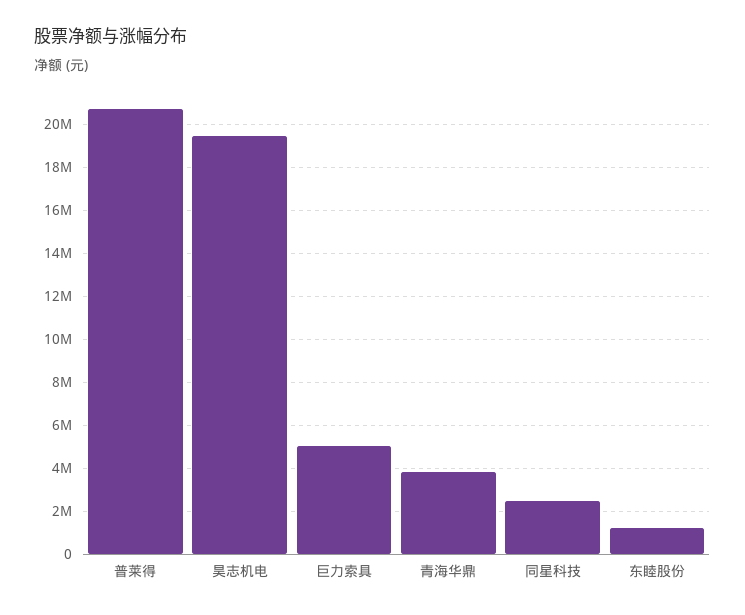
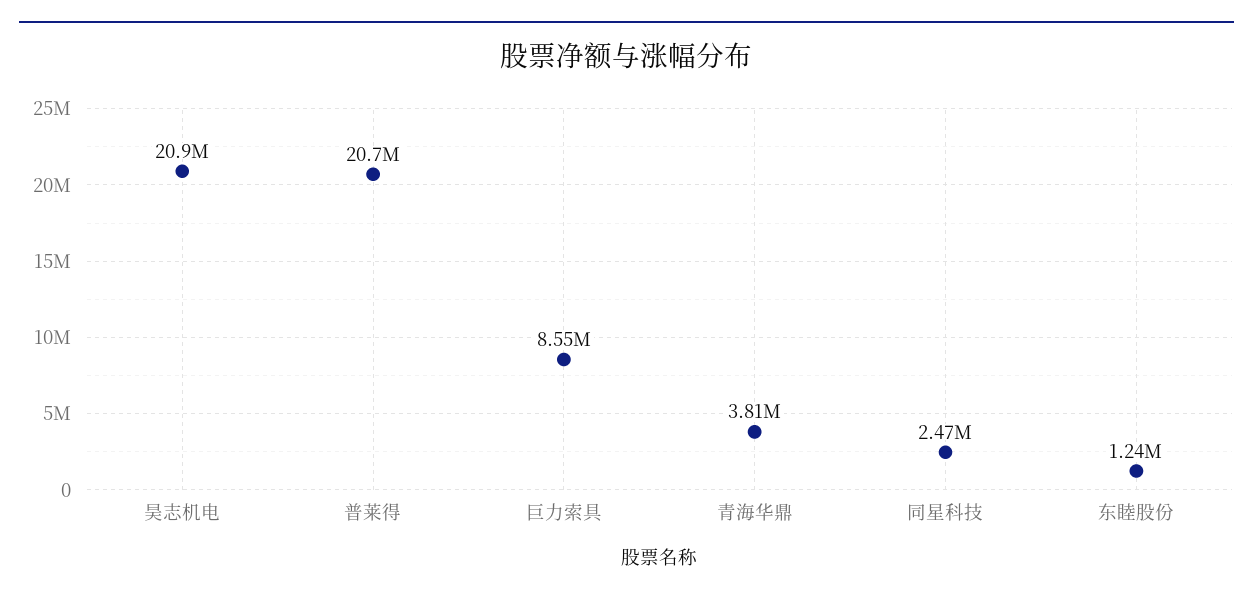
昊志机电: 19500000 -> 20900000
巨力索具: 5000000 -> 8550000

